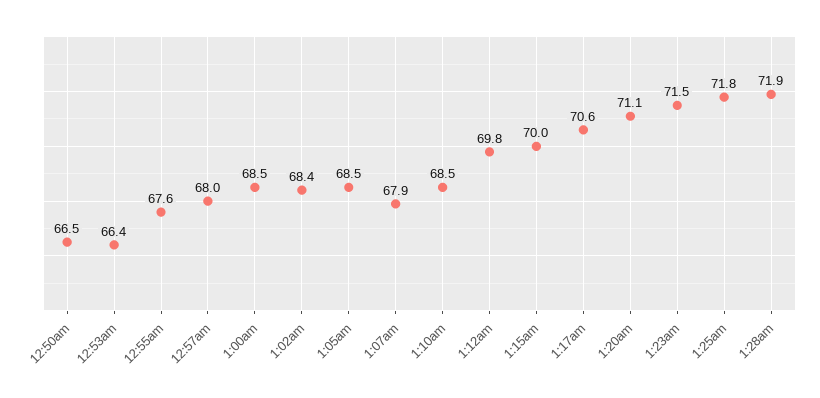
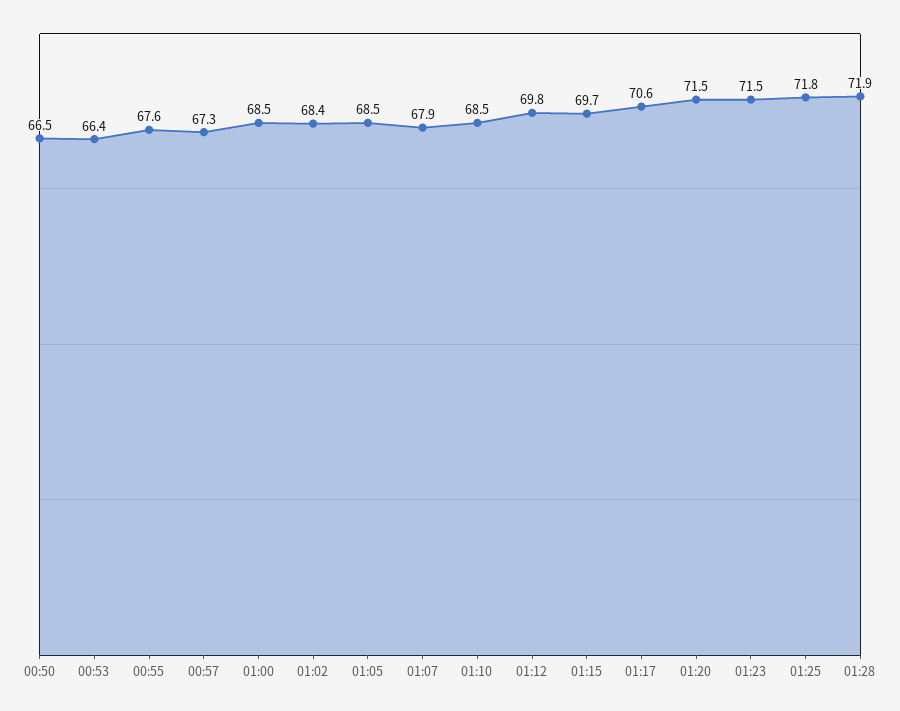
12:57am: 68 -> 67.3
1:15am: 70 -> 69.7
1:20am: 71.1 -> 71.5

